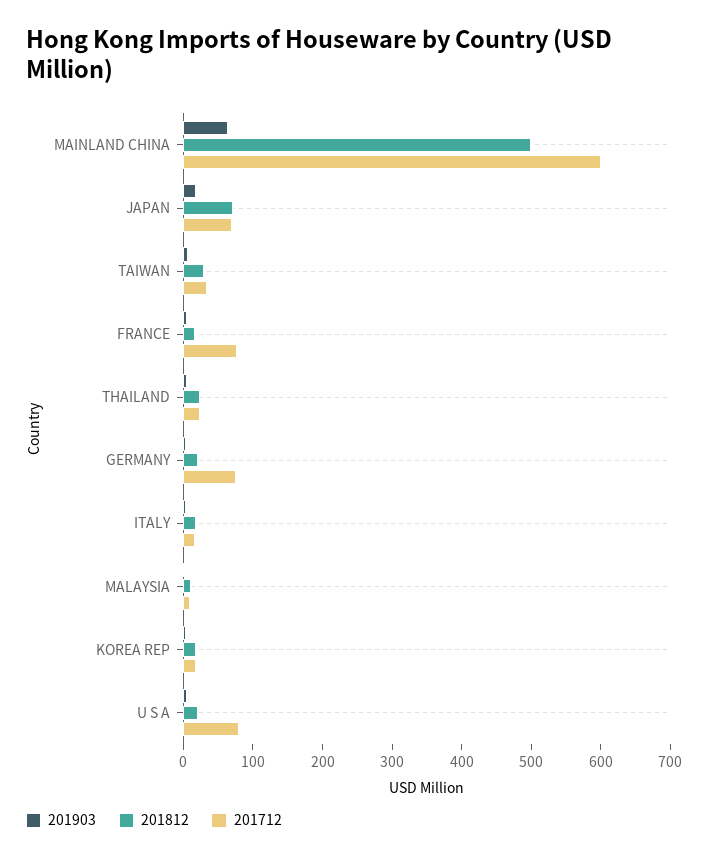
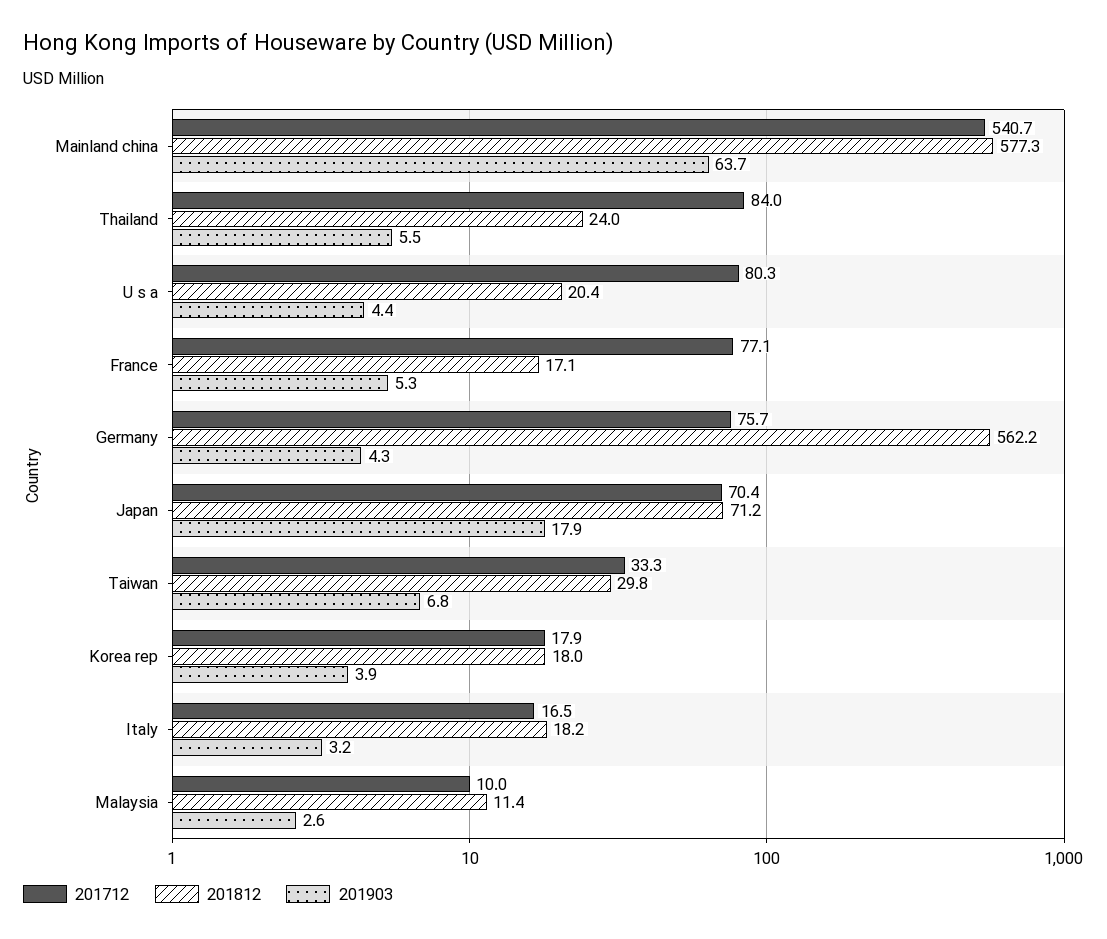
201812, MAINLAND CHINA: 500 -> 577.3
201712, MAINLAND CHINA: 600 -> 540.7
201712, THAILAND: 20 -> 84
201812, GERMANY: 20 -> 562.2

